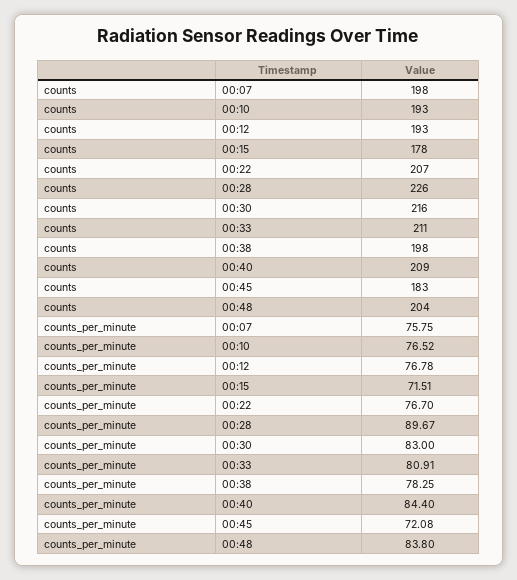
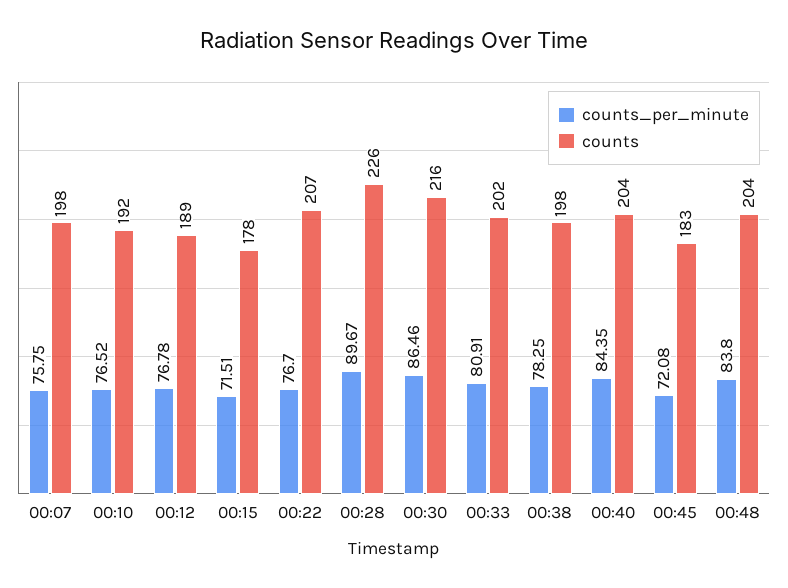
counts, 00:10: 193 -> 192
counts, 00:12: 193 -> 189
counts, 00:33: 211 -> 202
counts, 00:40: 209 -> 204
counts_per_minute, 00:30: 83 -> 86.46
counts_per_minute, 00:40: 84.4 -> 84.35

